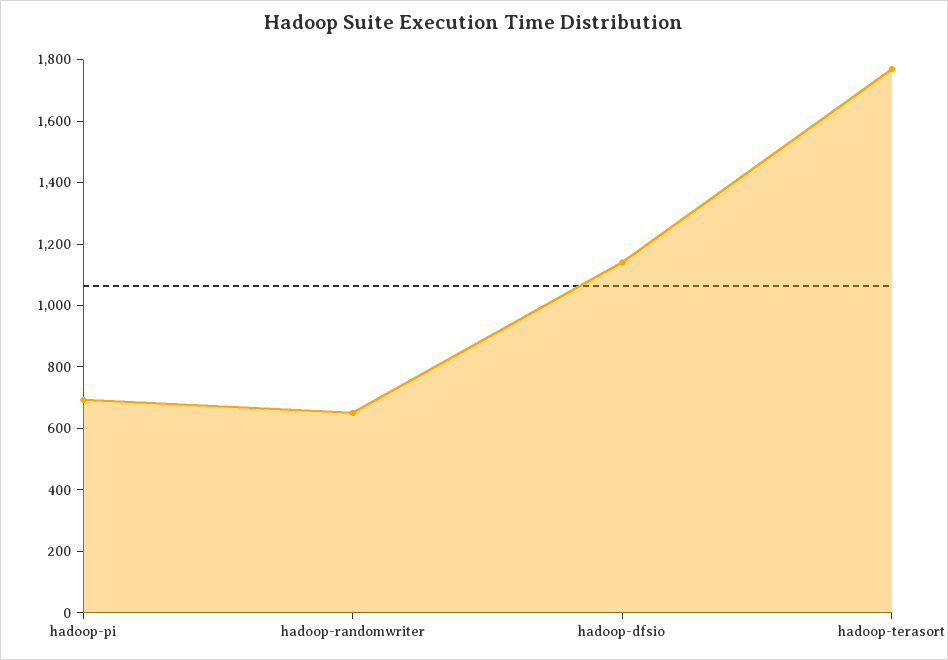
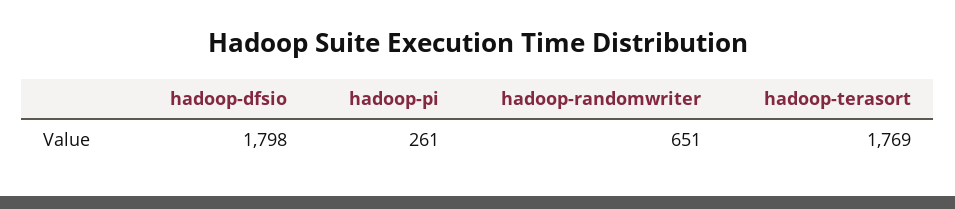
hadoop-pi: 700 -> 261
hadoop-dfsio: 1150 -> 1798

